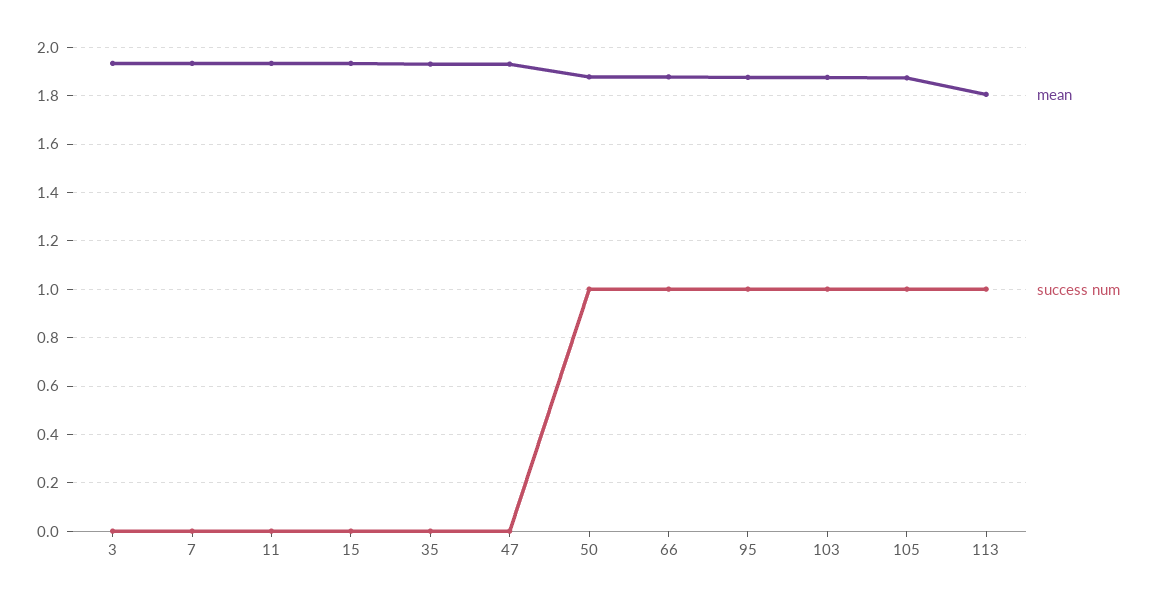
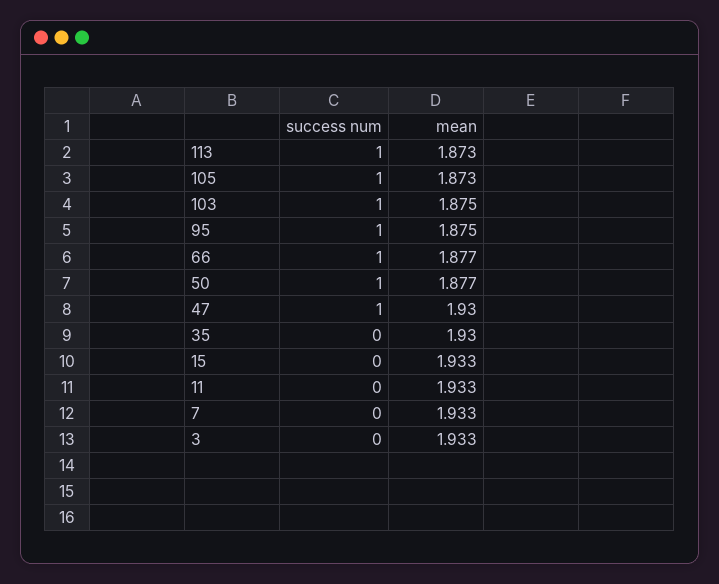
success num, 47: 0 -> 1
mean, 113: 1.8 -> 1.873

